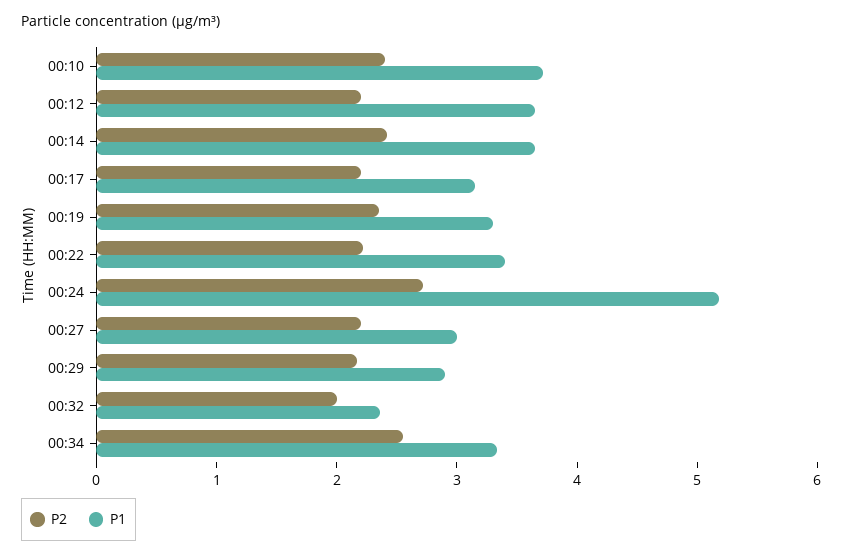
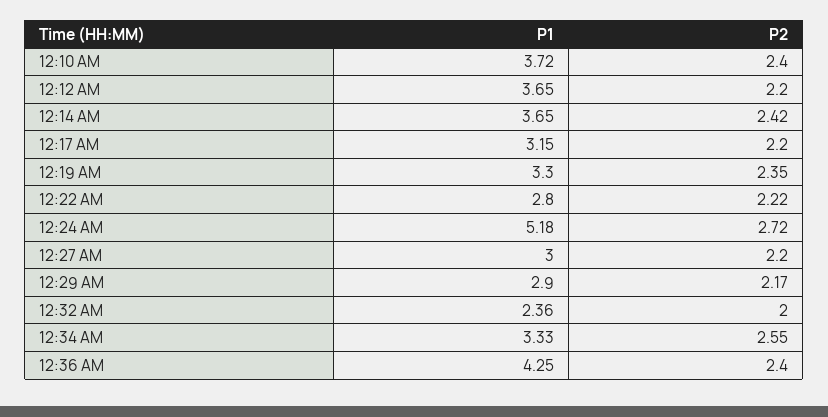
P1, 00:22: 3.4 -> 2.8
P1, 12:36 AM: none -> 4.25
P2, 12:36 AM: none -> 2.4

